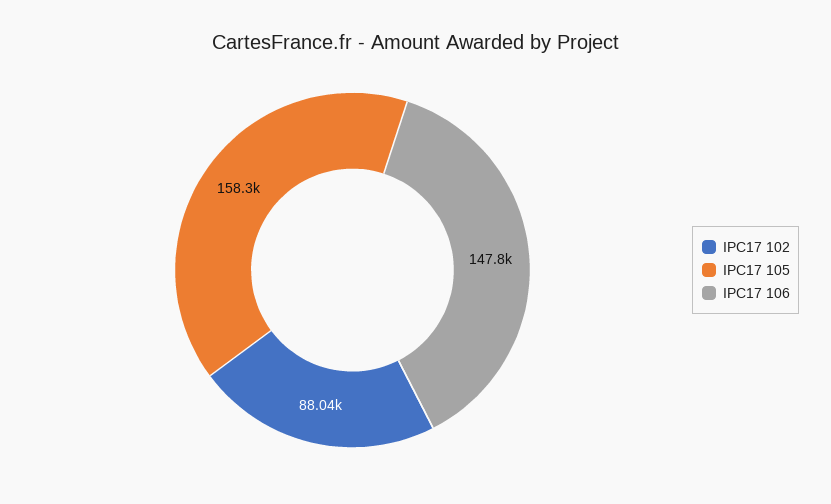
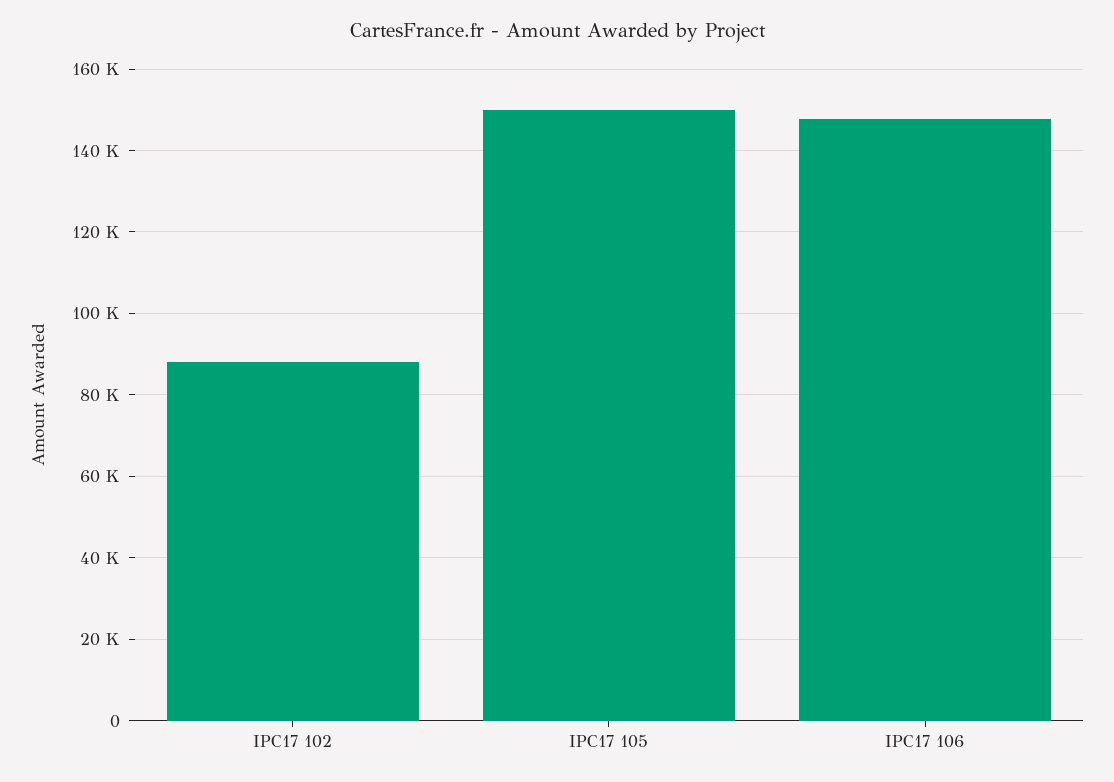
IPC17 105: 158300 -> 150000

